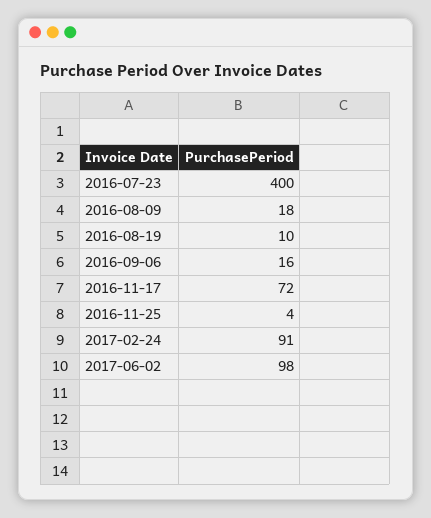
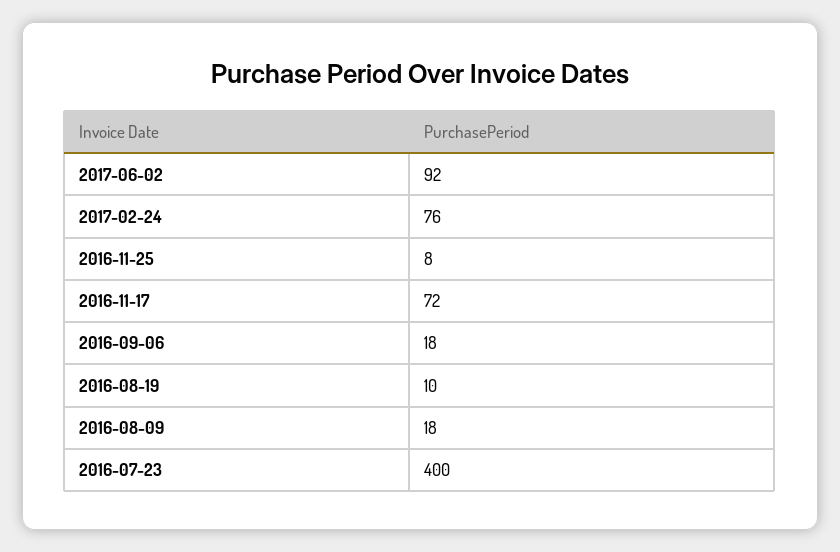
2016-09-06: 16 -> 18
2016-11-25: 4 -> 8
2017-02-24: 91 -> 76
2017-06-02: 98 -> 92

